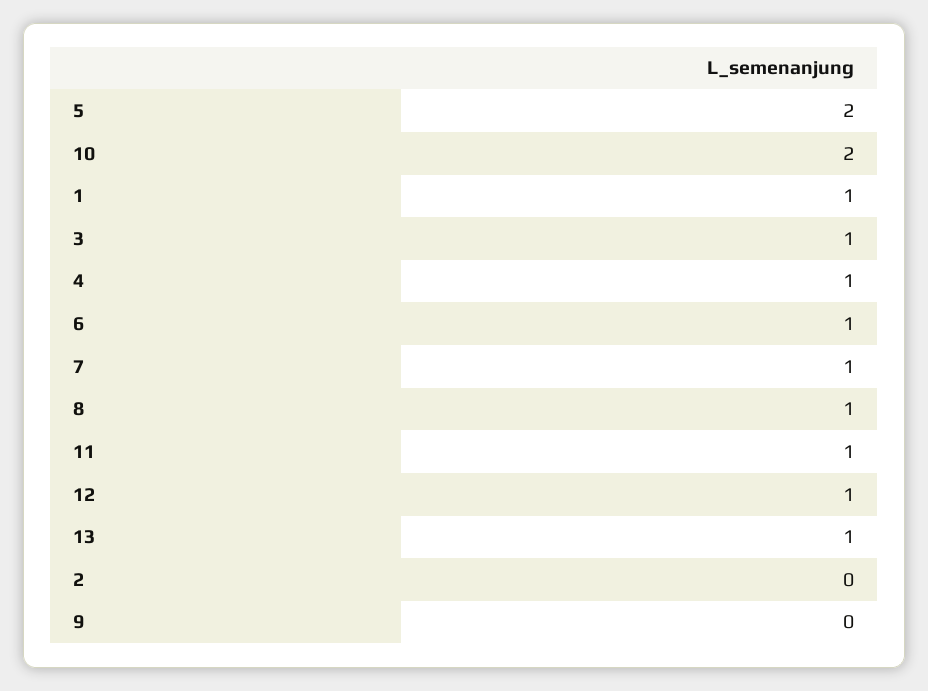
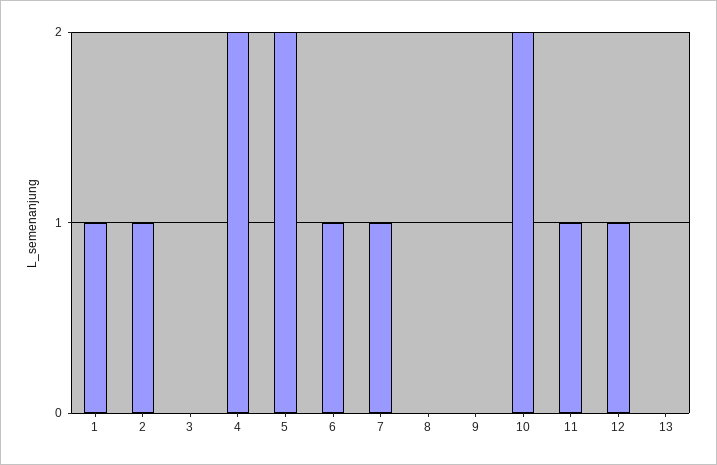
3: 1 -> 0
4: 1 -> 2
8: 1 -> 0
13: 1 -> 0
2: 0 -> 1

